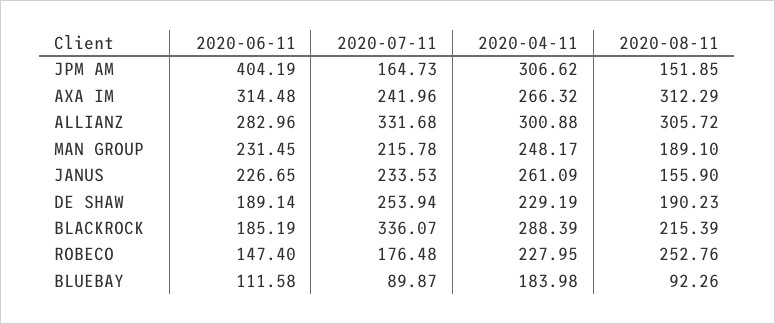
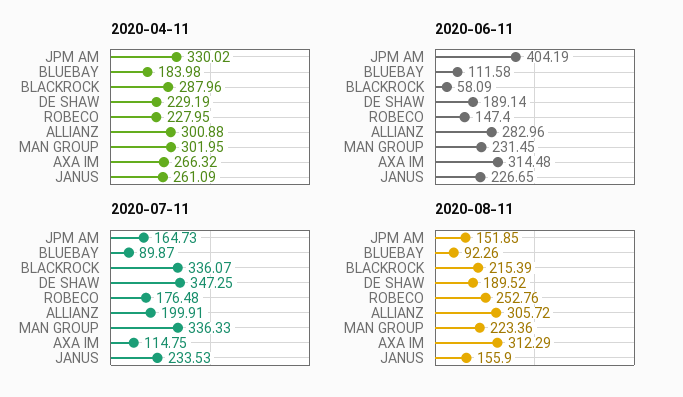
2020-04-11, JPM AM: 306.62 -> 330.02
2020-07-11, AXA IM: 241.96 -> 114.75
2020-07-11, ALLIANZ: 331.68 -> 199.91
2020-07-11, MAN GROUP: 215.78 -> 336.33
2020-04-11, MAN GROUP: 248.17 -> 301.95
2020-08-11, MAN GROUP: 189.1 -> 223.36
2020-07-11, DE SHAW: 253.94 -> 347.25
2020-08-11, DE SHAW: 190.23 -> 189.52
2020-06-11, BLACKROCK: 185.19 -> 58.09
2020-04-11, BLACKROCK: 288.39 -> 287.96

